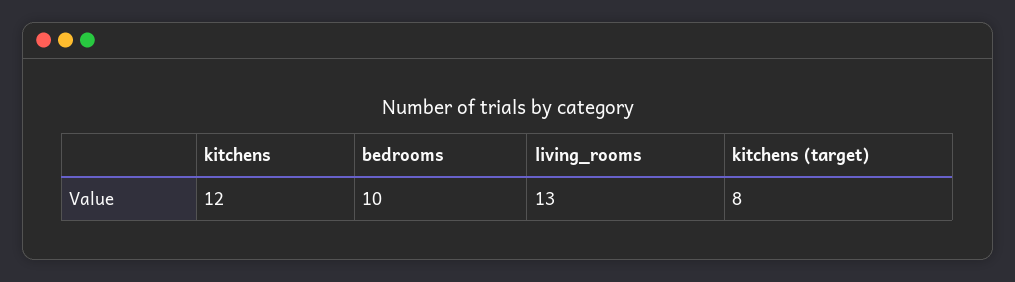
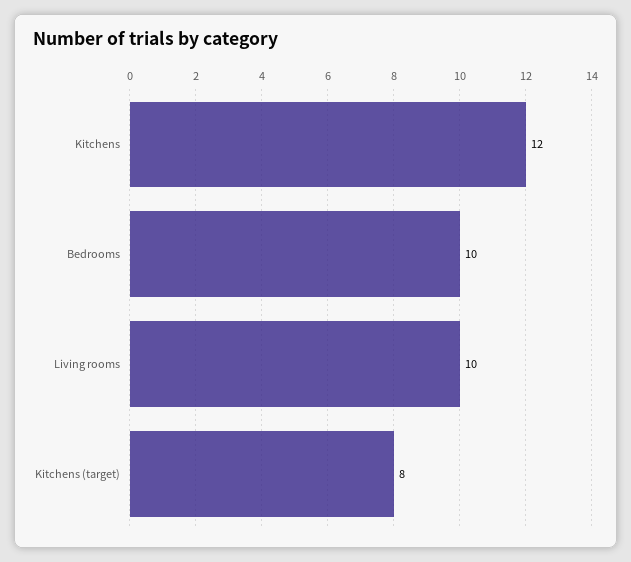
living_rooms: 13 -> 10

